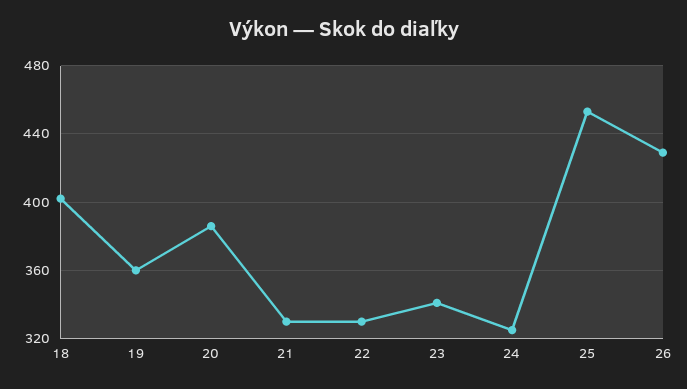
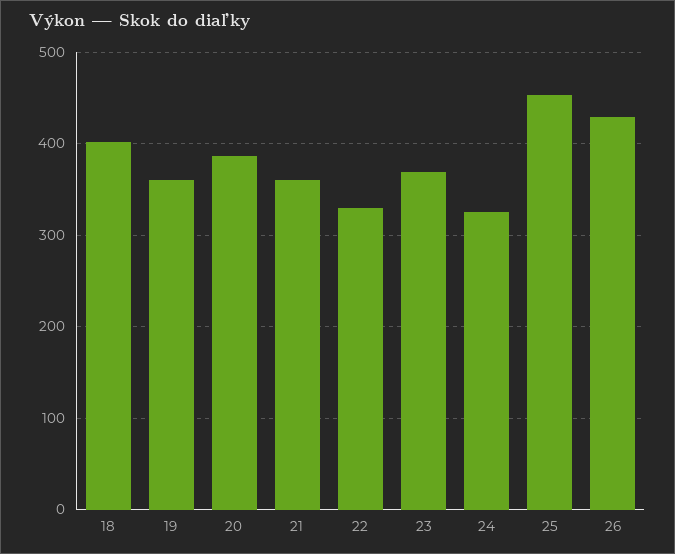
21: 330 -> 360
23: 340 -> 370

